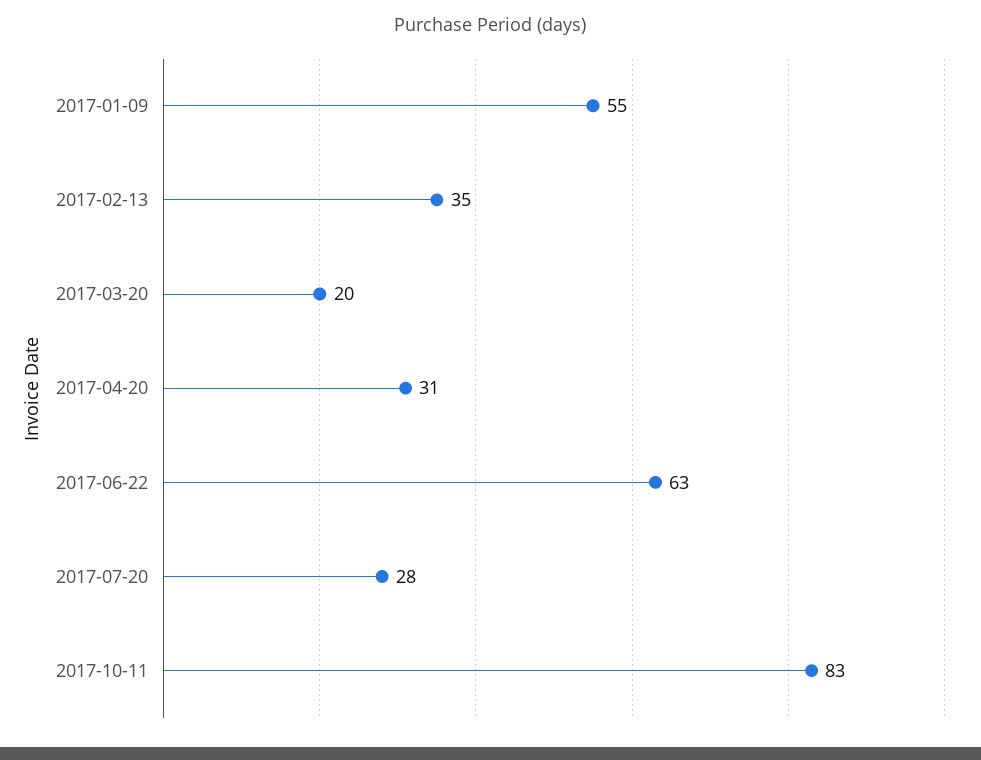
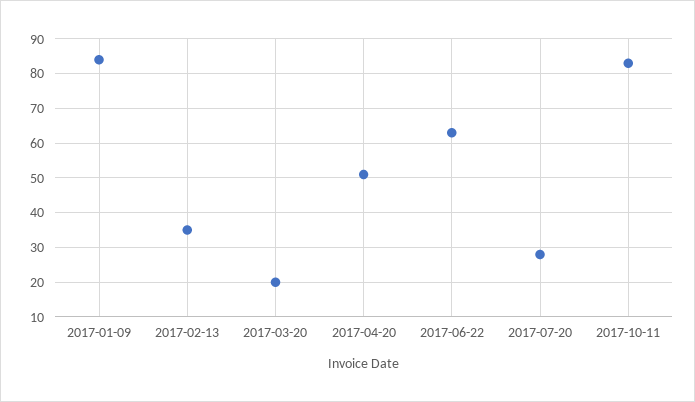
2017-01-09: 55 -> 85
2017-04-20: 31 -> 50

